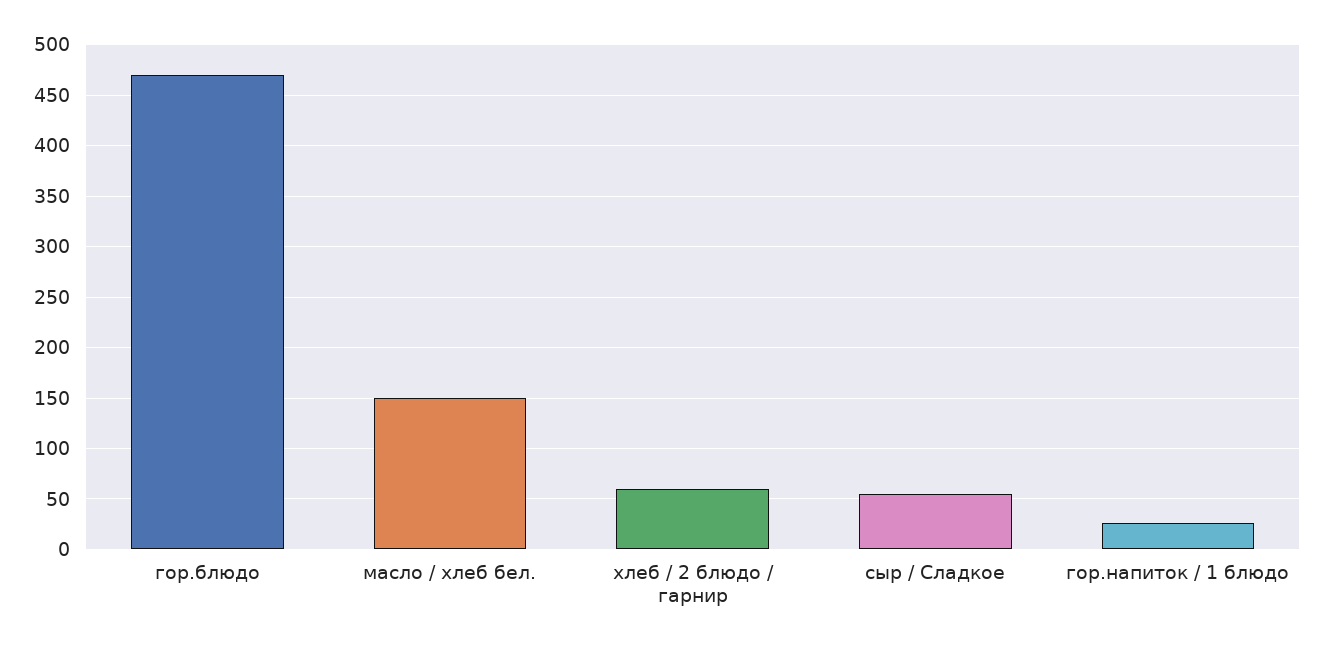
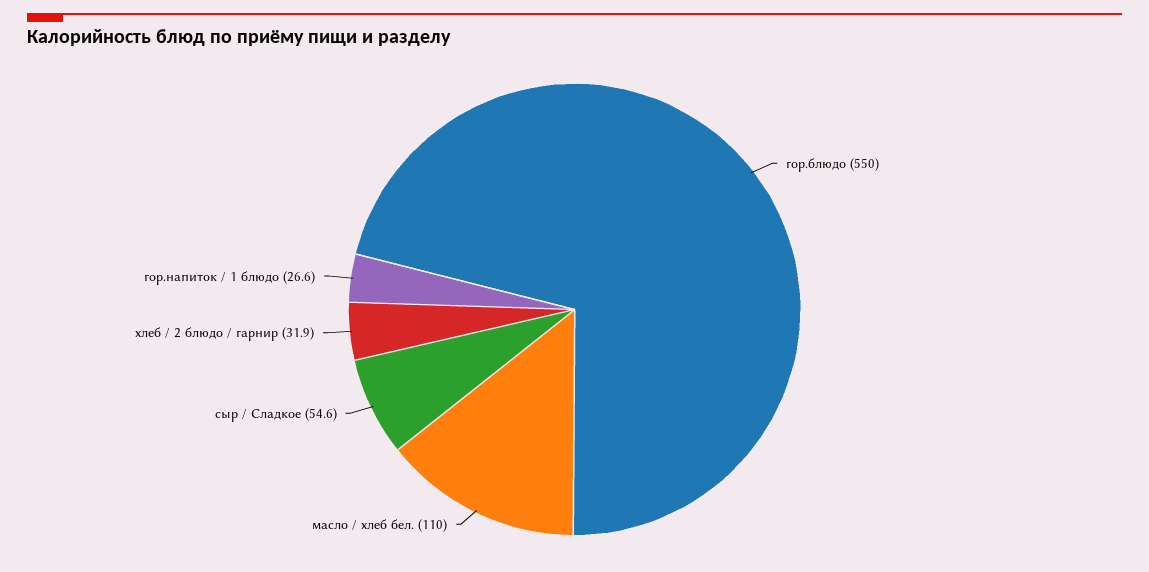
гор.блюдо: 470 -> 550
масло / хлеб бел.: 150 -> 110
хлеб / 2 блюдо / гарнир: 60 -> 31.9

